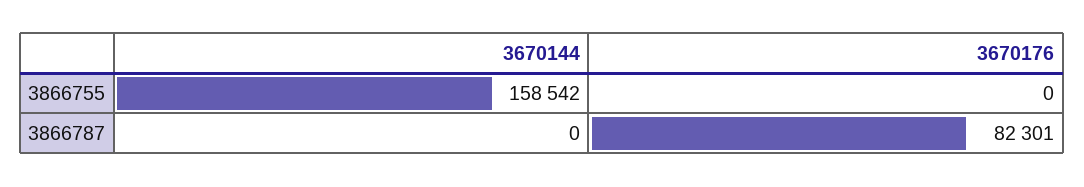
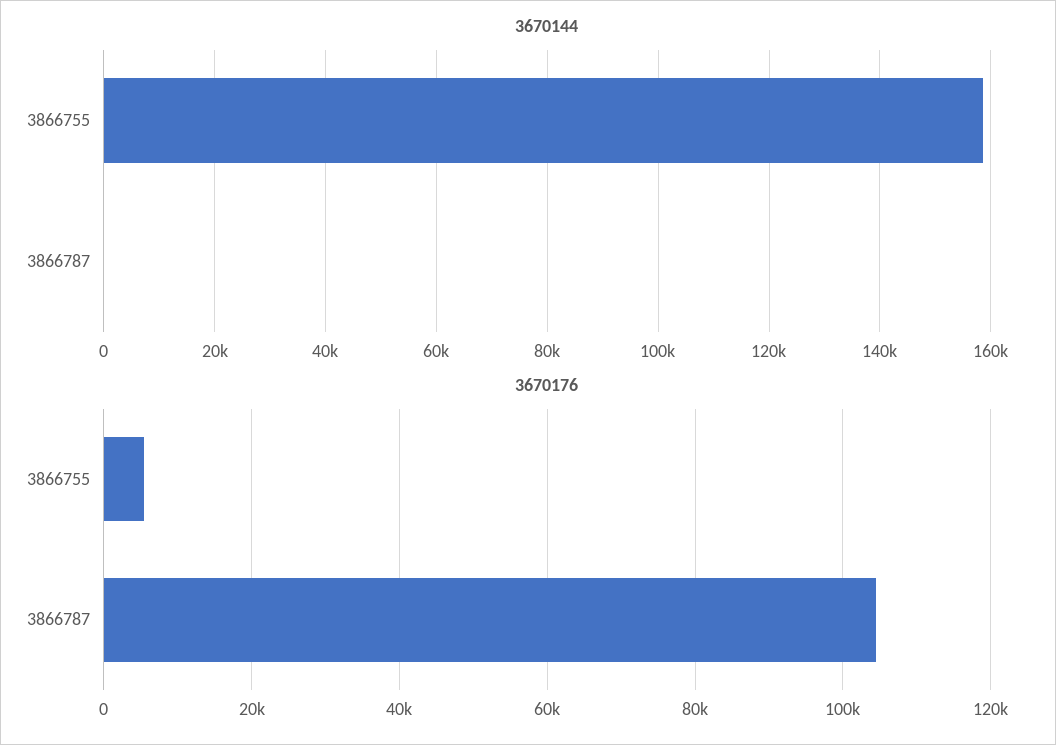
3670176, 3866755: 0 -> 6000
3670176, 3866787: 82301 -> 104000

